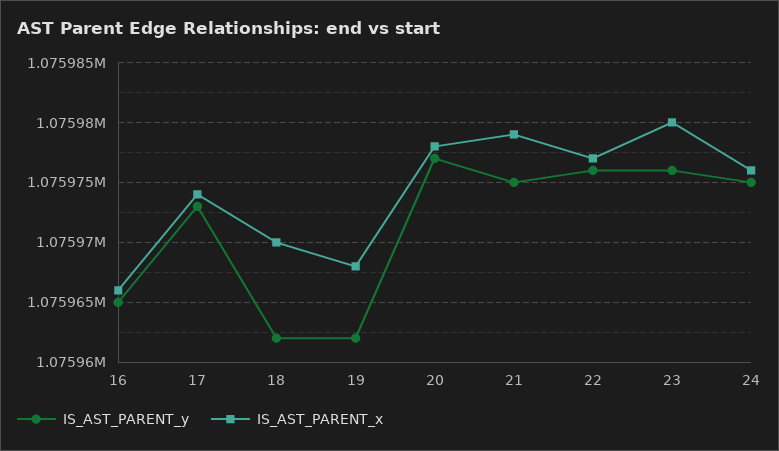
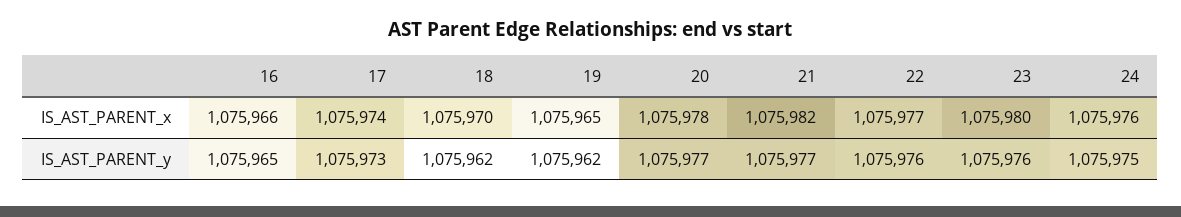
IS_AST_PARENT_x, 19: 1075968 -> 1075965
IS_AST_PARENT_y, 21: 1075975 -> 1075977
IS_AST_PARENT_x, 21: 1075979 -> 1075982

